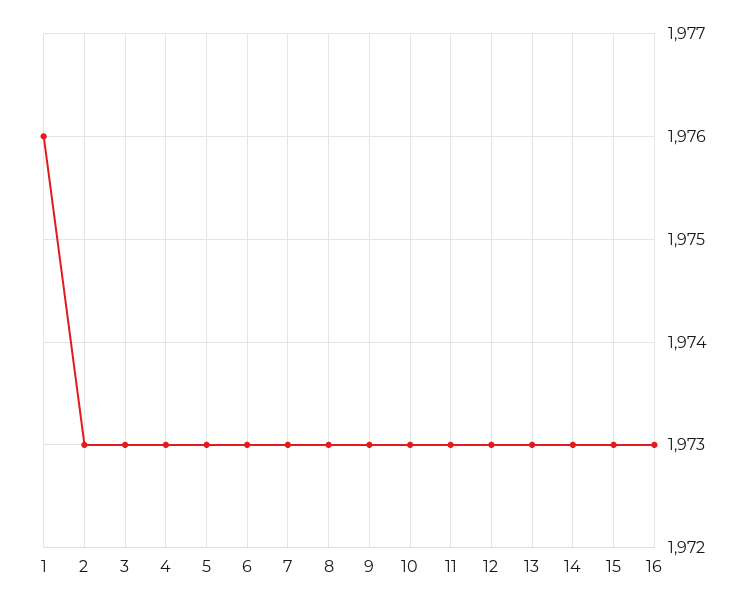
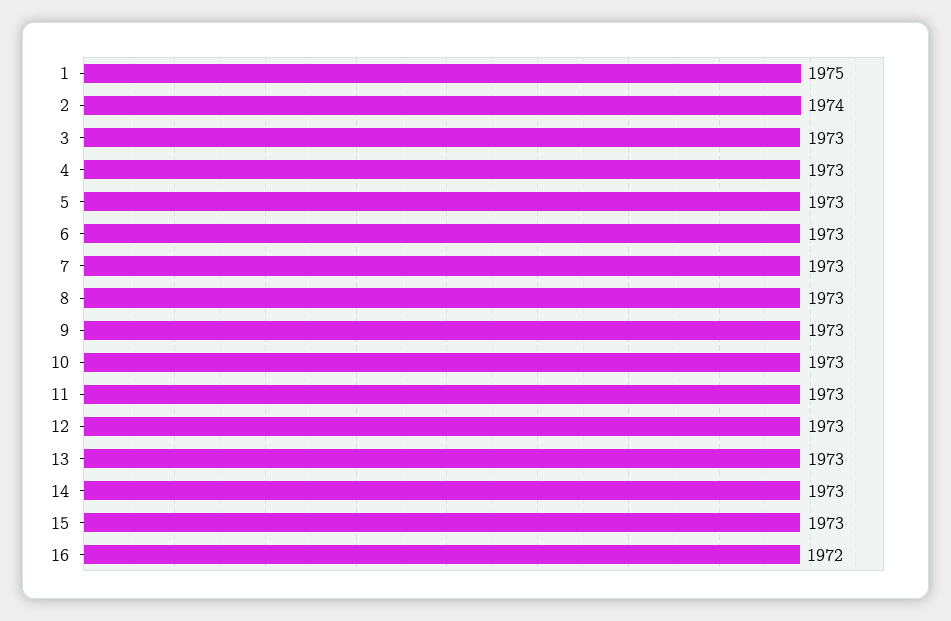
1: 1976 -> 1975
2: 1973 -> 1974
16: 1973 -> 1972

